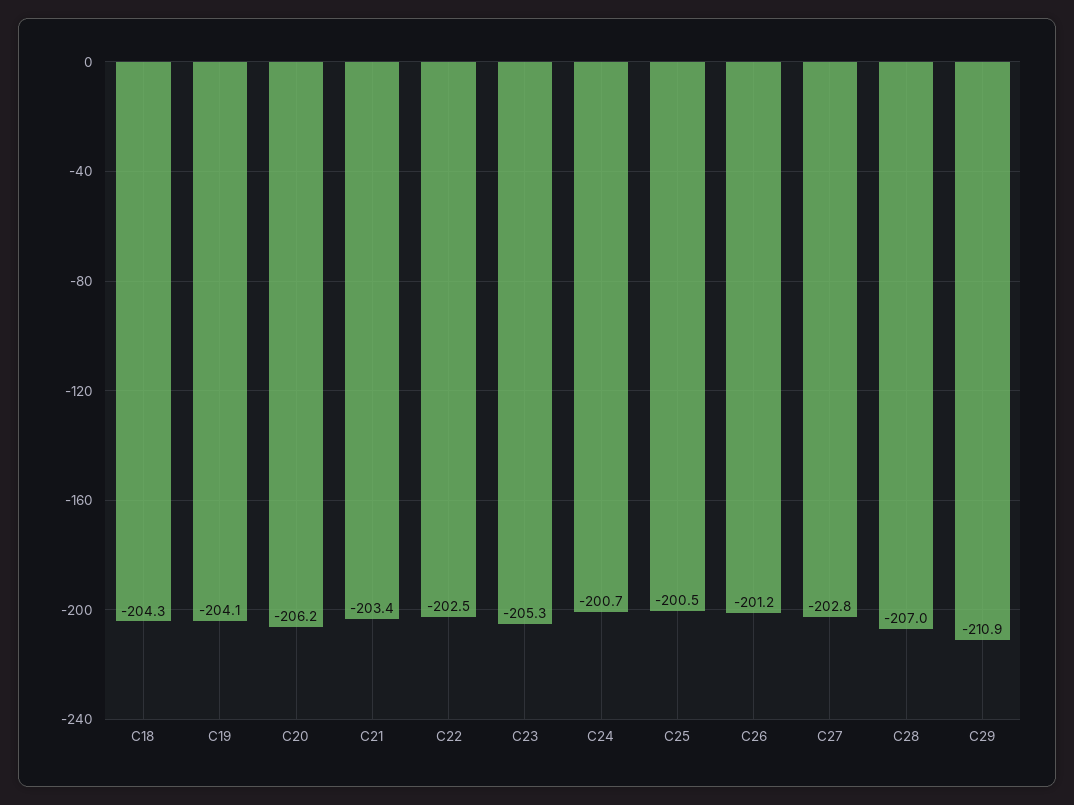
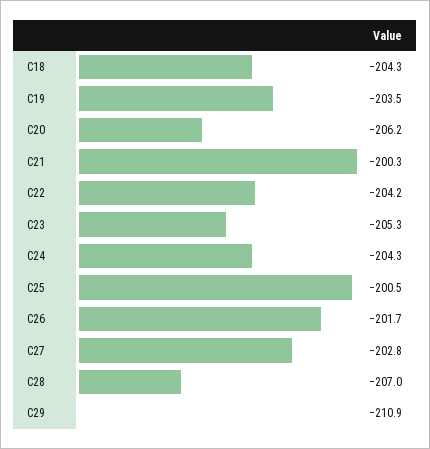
C19: -204.1 -> -203.5
C21: -203.4 -> -200.3
C22: -202.5 -> -204.2
C24: -200.7 -> -204.3
C26: -201.2 -> -201.7

